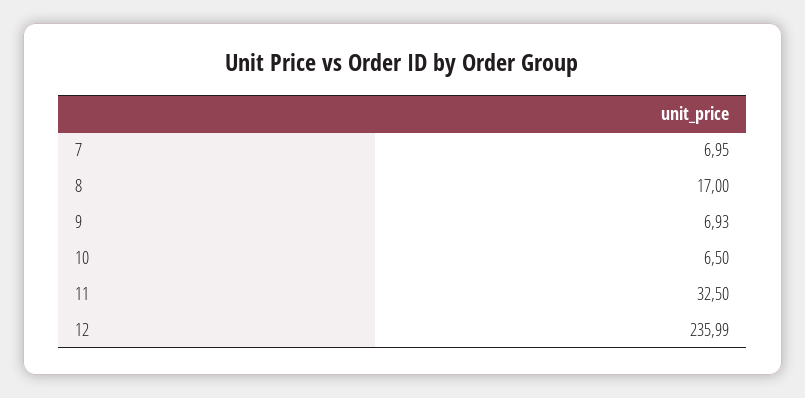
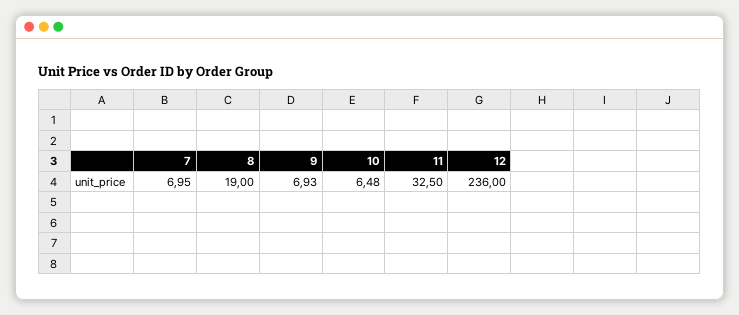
8: 17 -> 19
10: 6.5 -> 6.48
12: 235.99 -> 236

